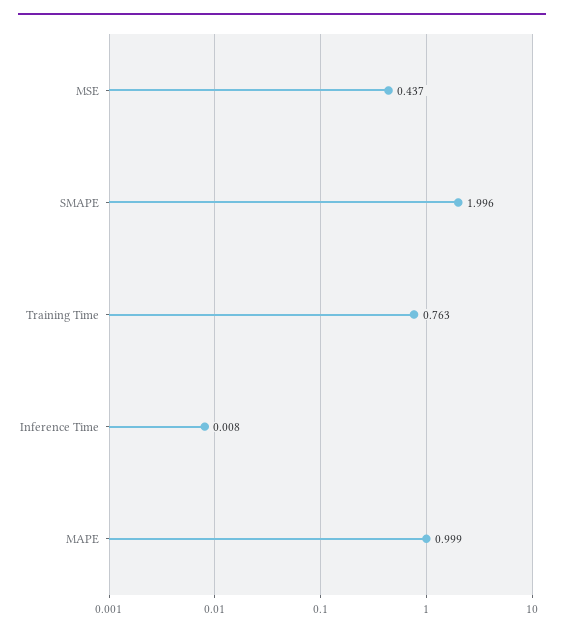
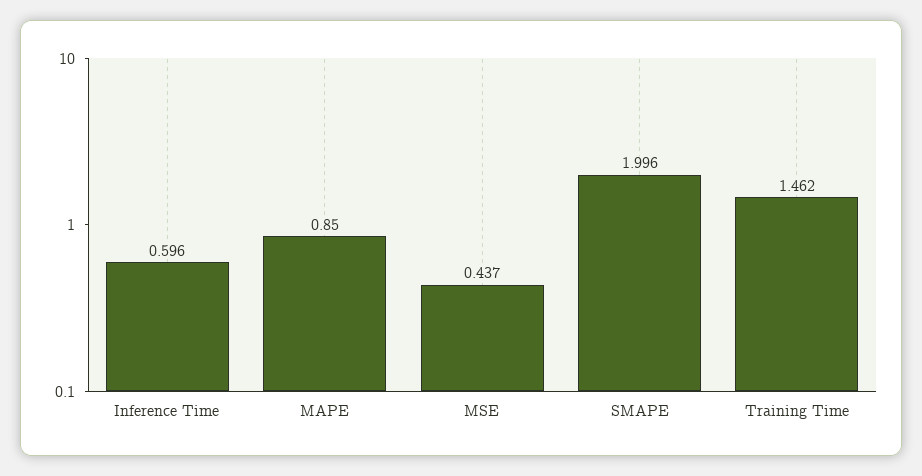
Training Time: 0.763 -> 1.462
Inference Time: 0.008 -> 0.596
MAPE: 0.999 -> 0.85

